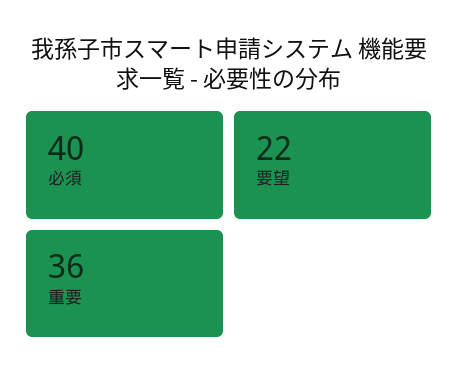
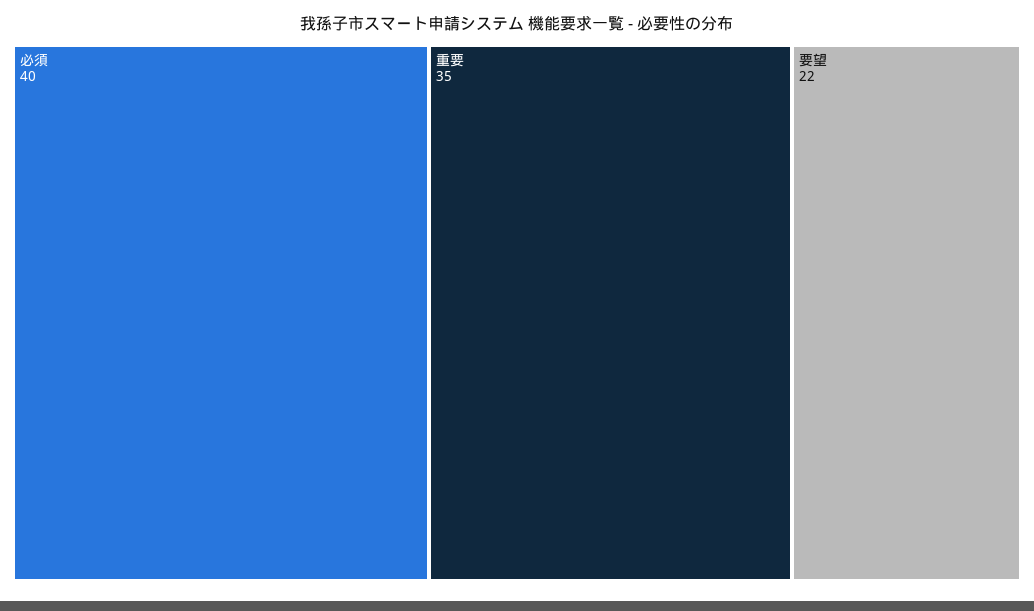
重要: 36 -> 35

